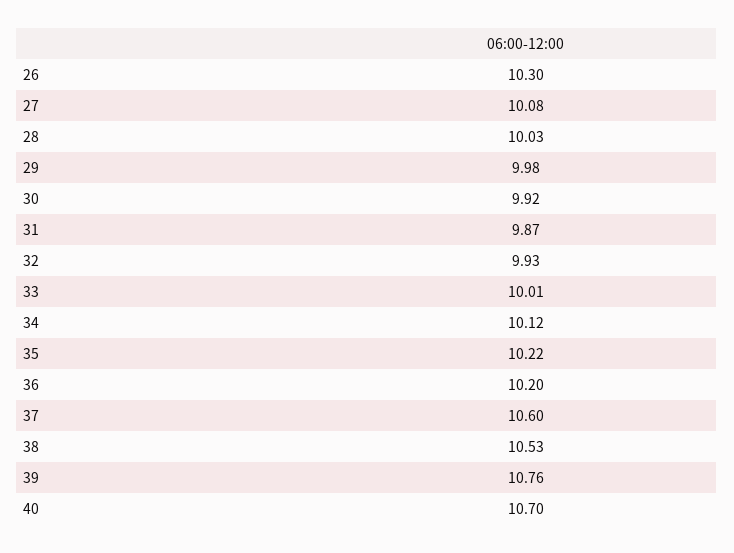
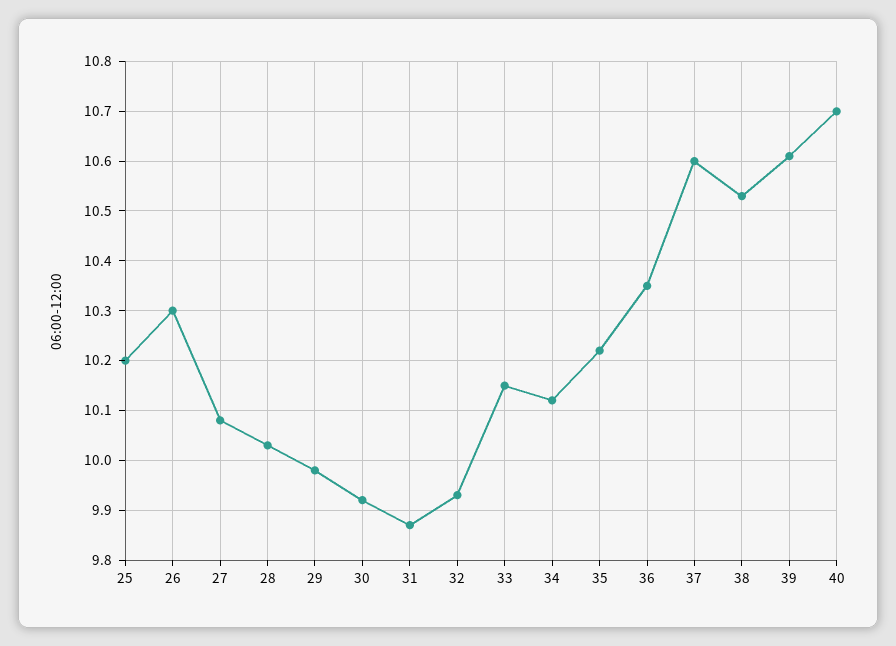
33: 10.01 -> 10.15
36: 10.2 -> 10.35
39: 10.76 -> 10.6
25: none -> 10.2

